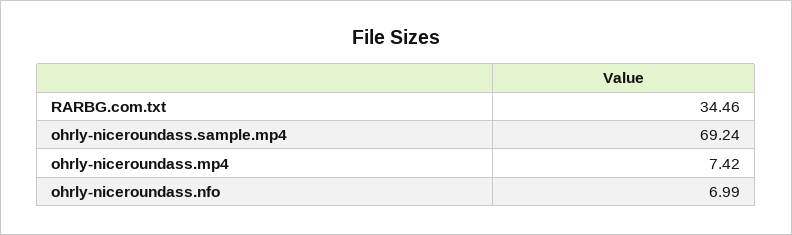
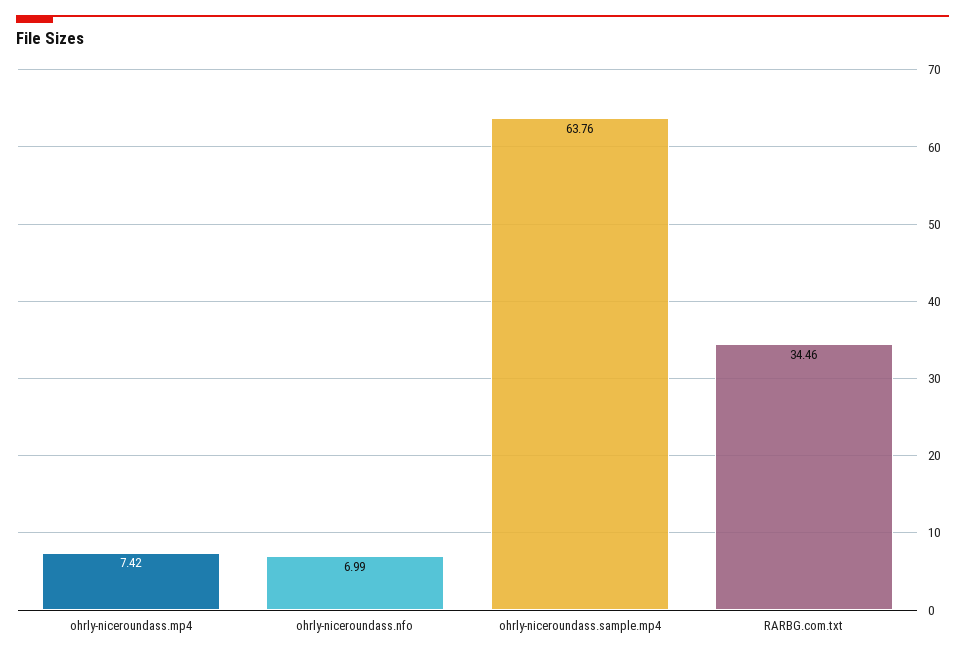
ohrly-niceroundass.sample.mp4: 69.24 -> 63.76

